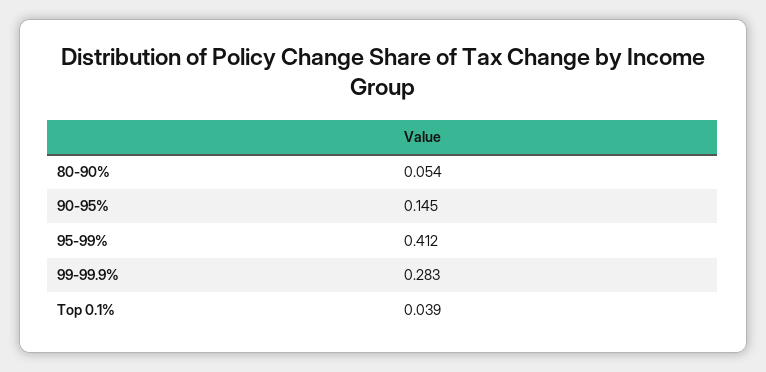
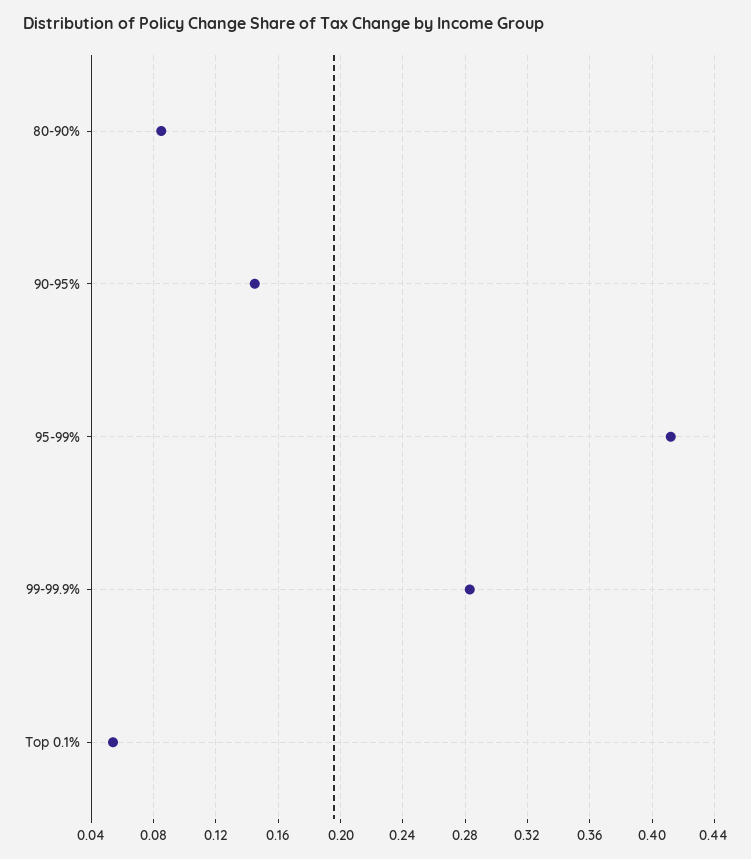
80-90%: 0.054 -> 0.085
Top 0.1%: 0.039 -> 0.055

